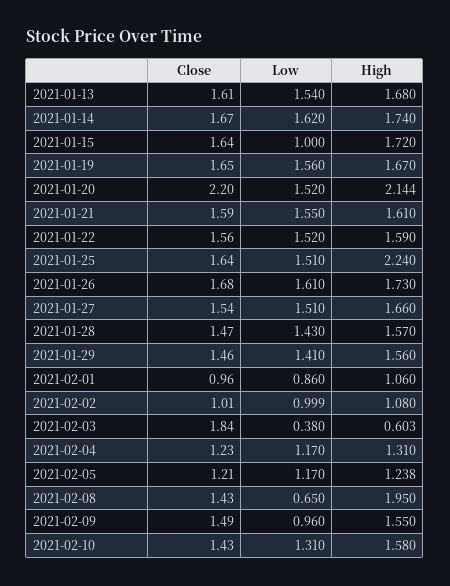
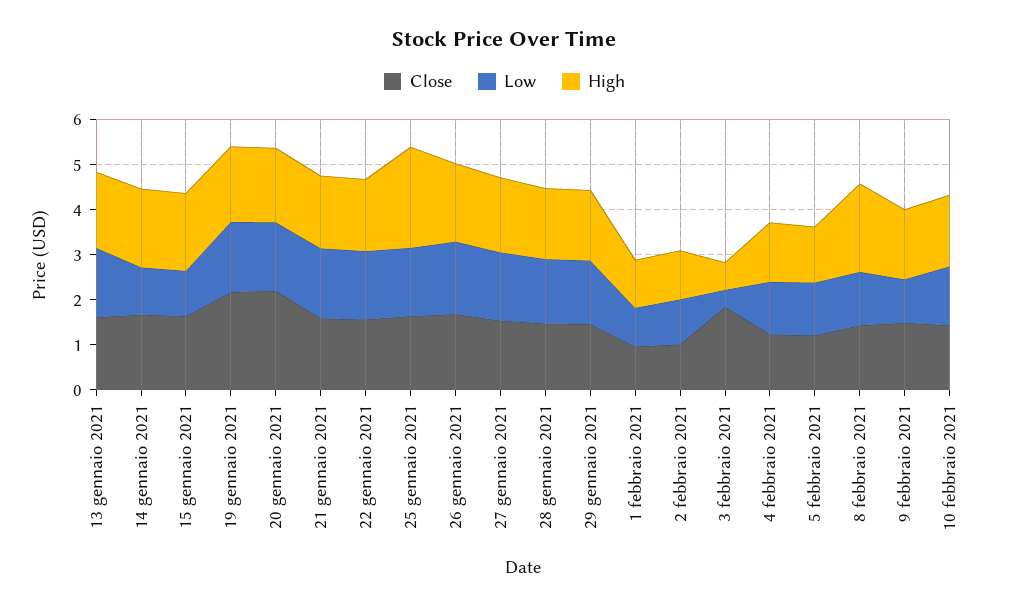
Low, 2021-01-14: 1.62 -> 1
Close, 2021-01-19: 1.65 -> 2.2
High, 2021-01-20: 2.144 -> 1.6
Low, 2021-02-08: 0.65 -> 1.2

